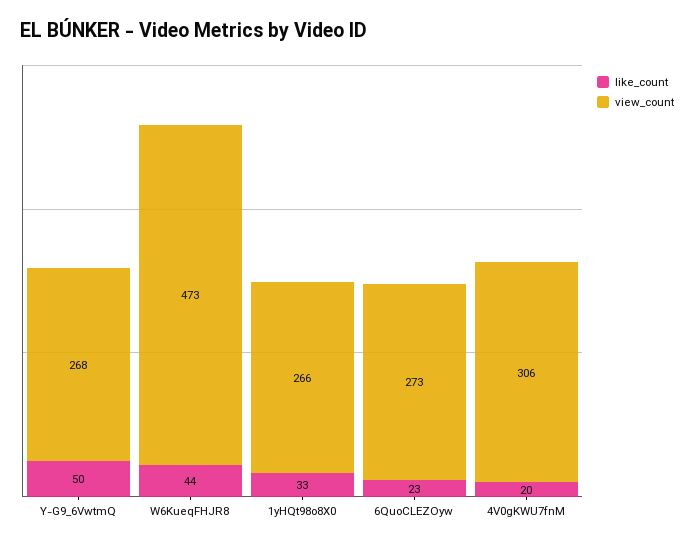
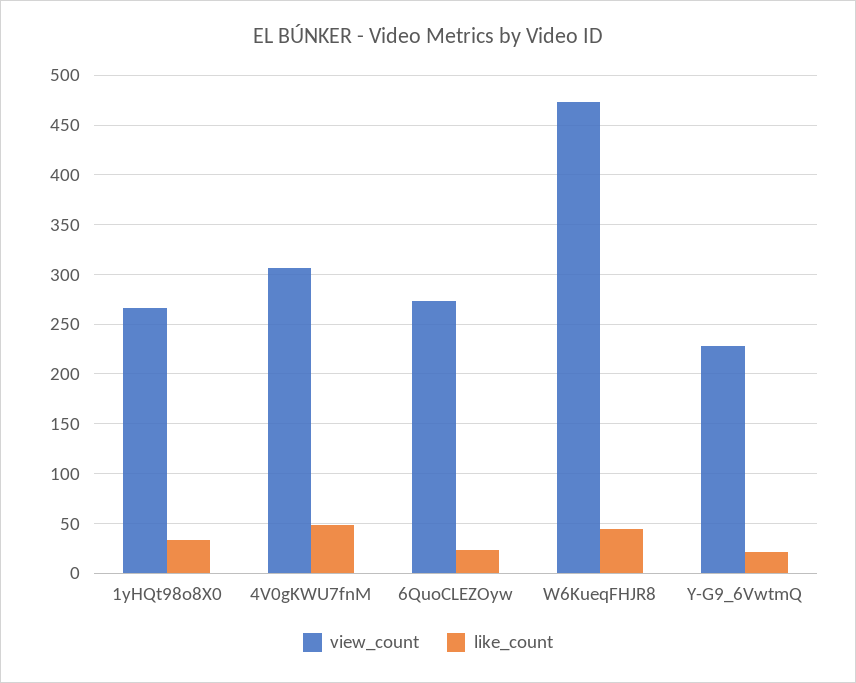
like_count, Y-G9_6VwtmQ: 50 -> 20
view_count, Y-G9_6VwtmQ: 268 -> 230
like_count, 4V0gKWU7fnM: 20 -> 50

